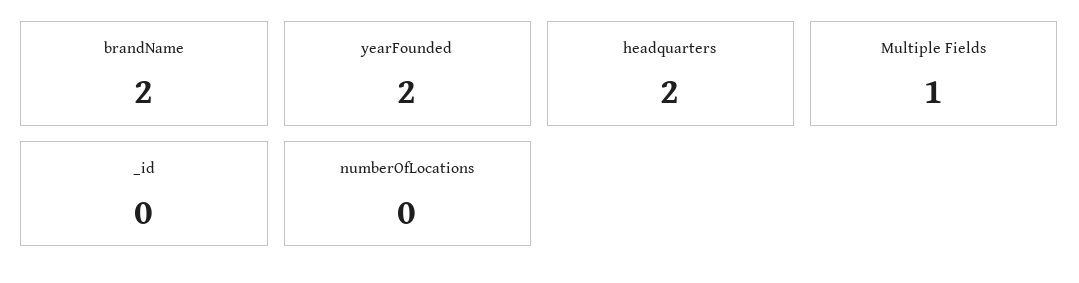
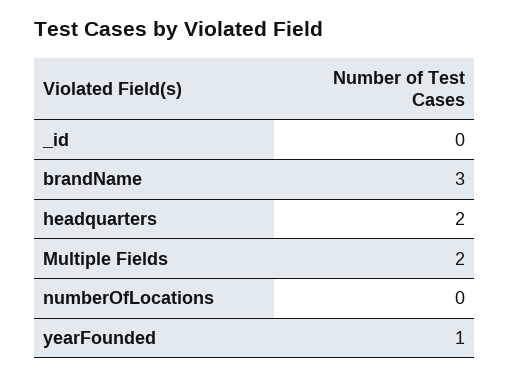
brandName: 2 -> 3
yearFounded: 2 -> 1
Multiple Fields: 1 -> 2

